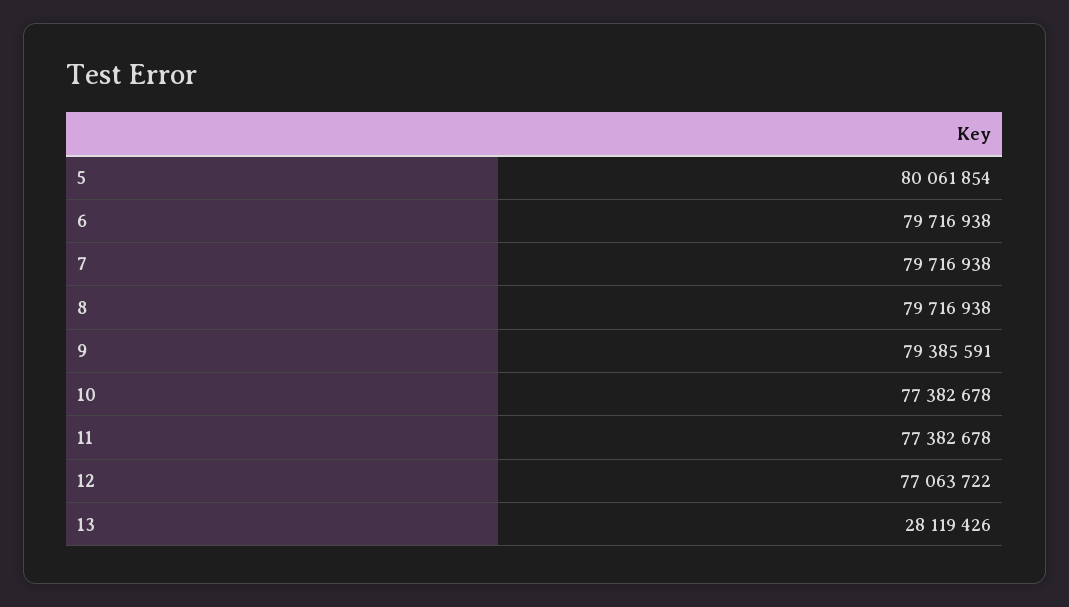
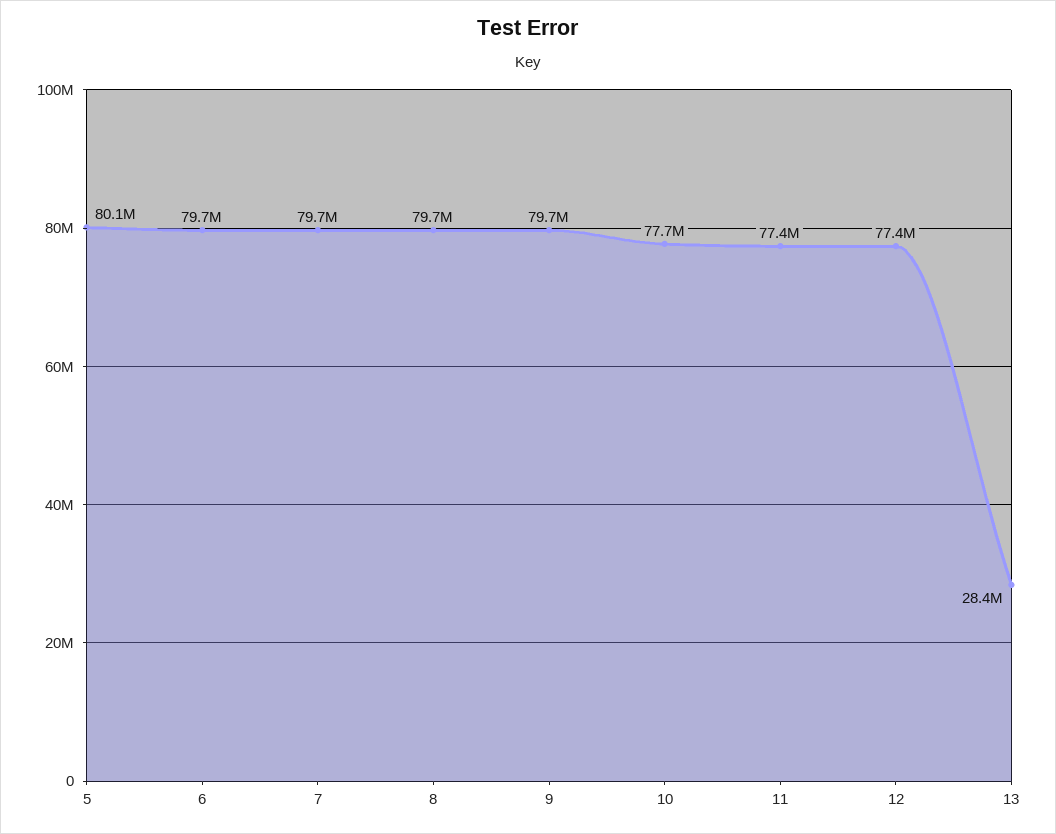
9: 79385591 -> 79700000
10: 77382678 -> 77700000
12: 77063722 -> 77400000
13: 28119426 -> 28400000

